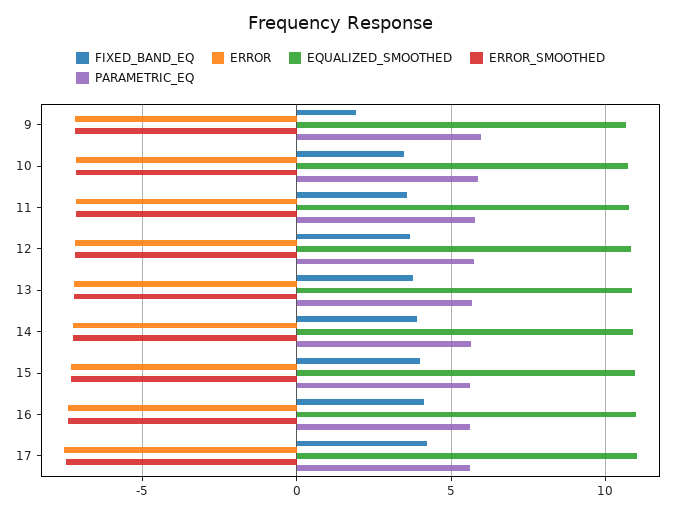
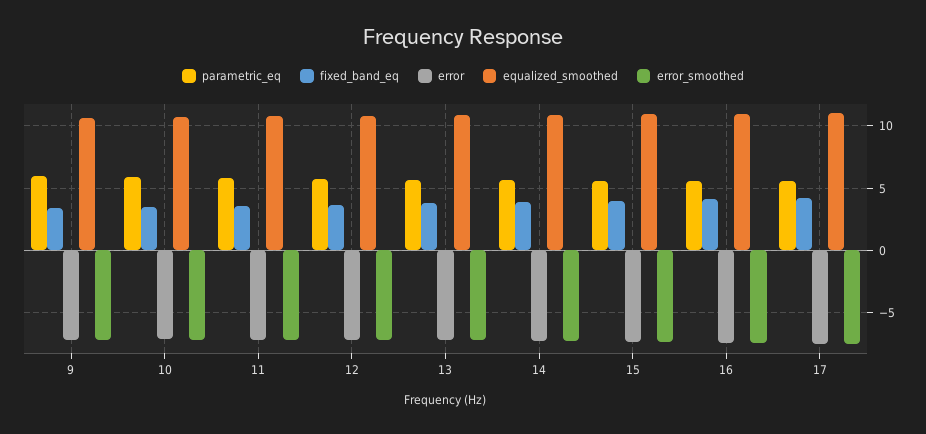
FIXED_BAND_EQ, 9: 2 -> 3.5

